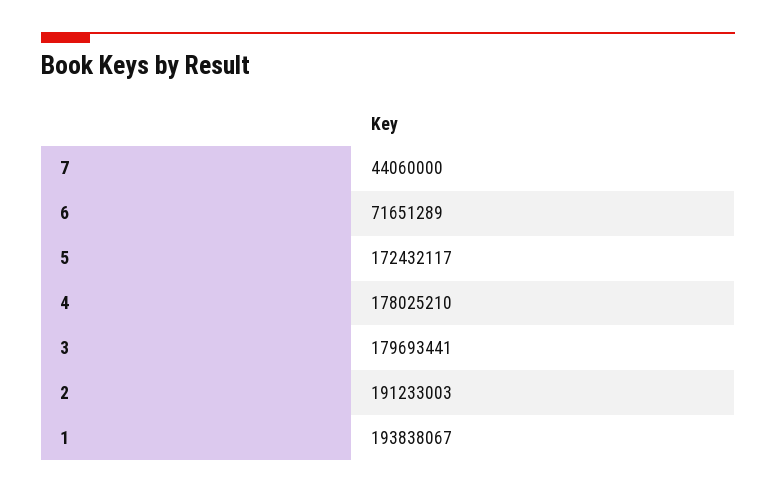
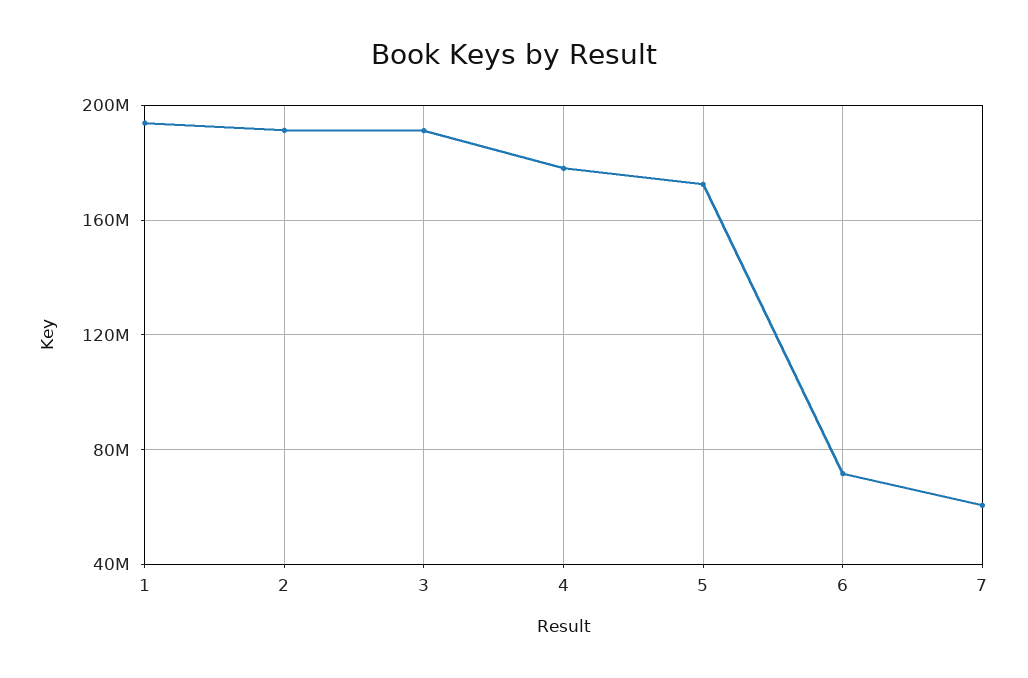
7: 44060000 -> 60000000
3: 179693441 -> 190000000

